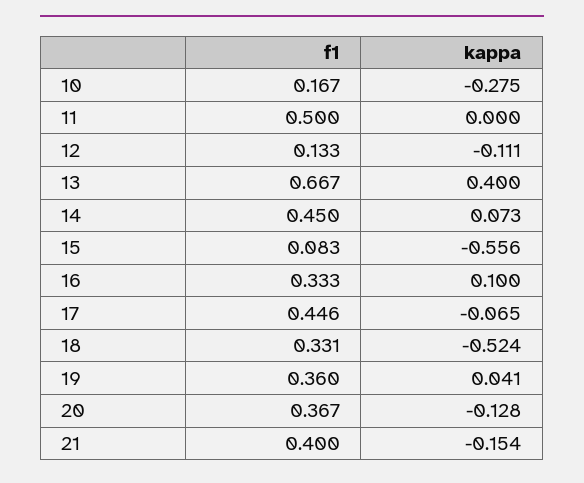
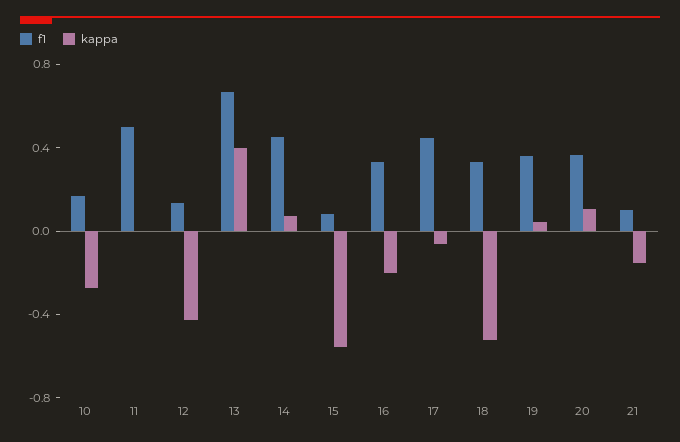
kappa, 12: -0.111 -> -0.4
kappa, 16: 0.1 -> -0.2
kappa, 20: -0.128 -> 0.1
f1, 21: 0.4 -> 0.1

